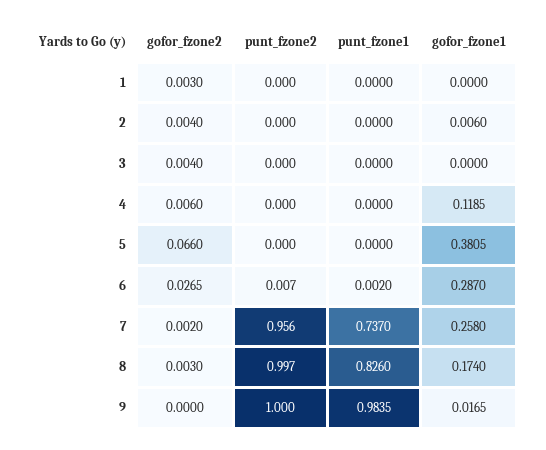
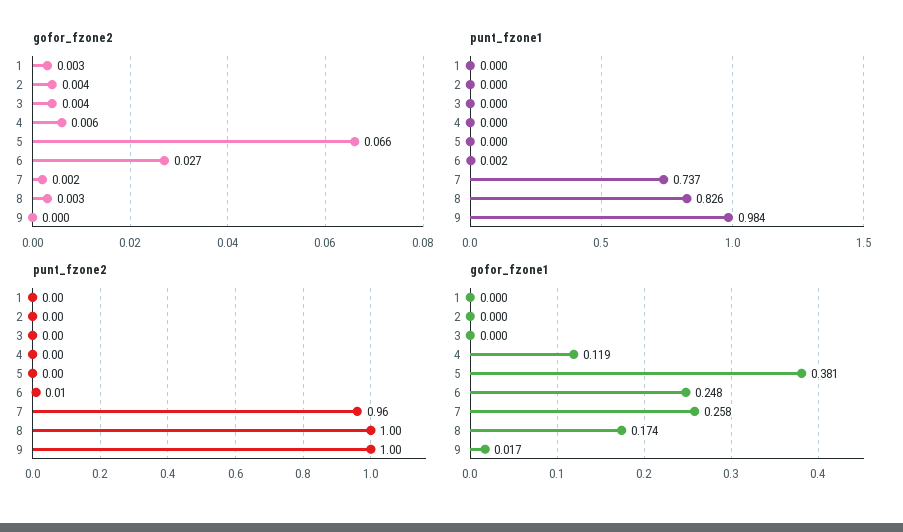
gofor_fzone1, 2: 0.006 -> 0
gofor_fzone1, 6: 0.287 -> 0.248

